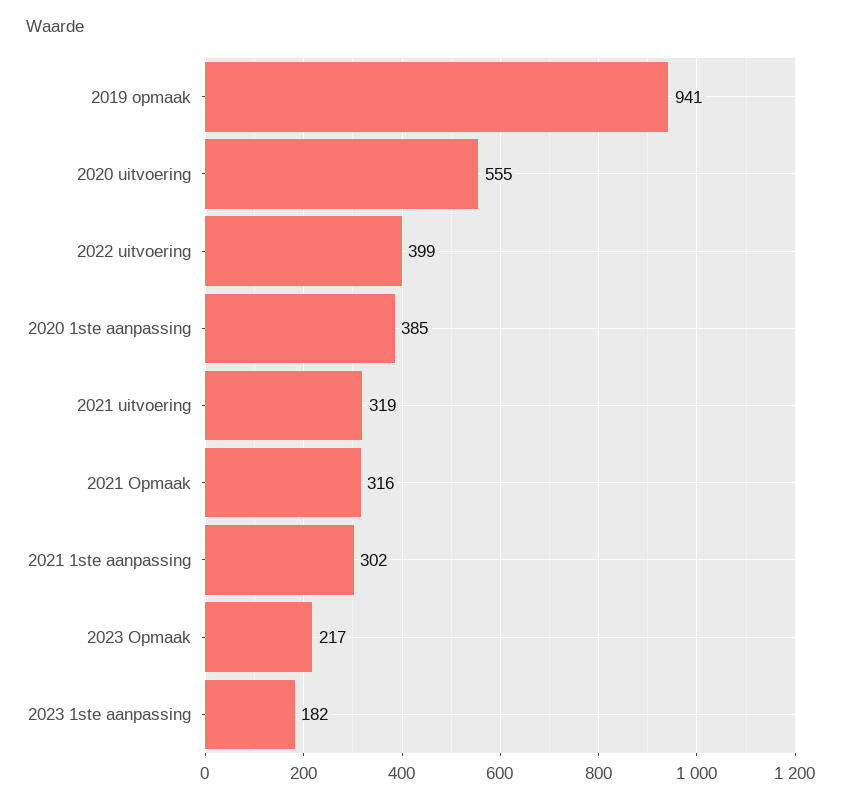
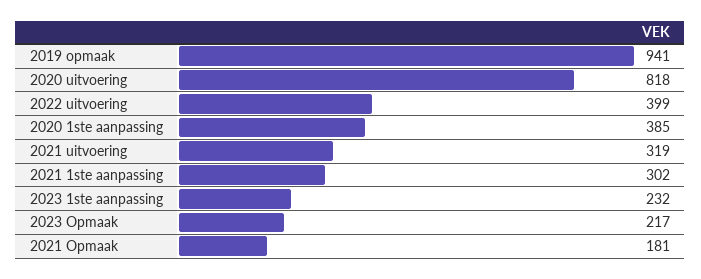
2020 uitvoering: 555 -> 818
2021 Opmaak: 316 -> 181
2023 1ste aanpassing: 182 -> 232

